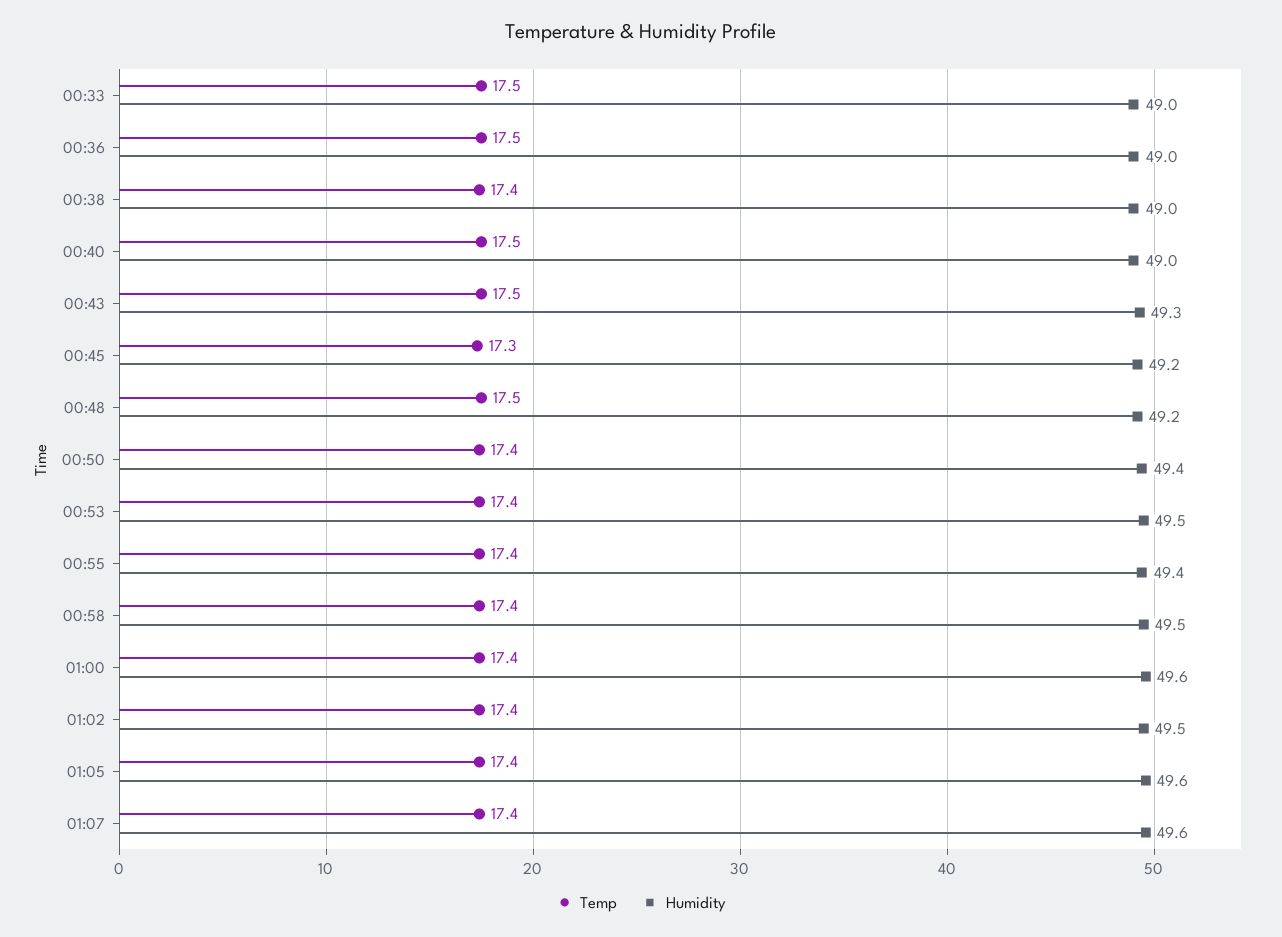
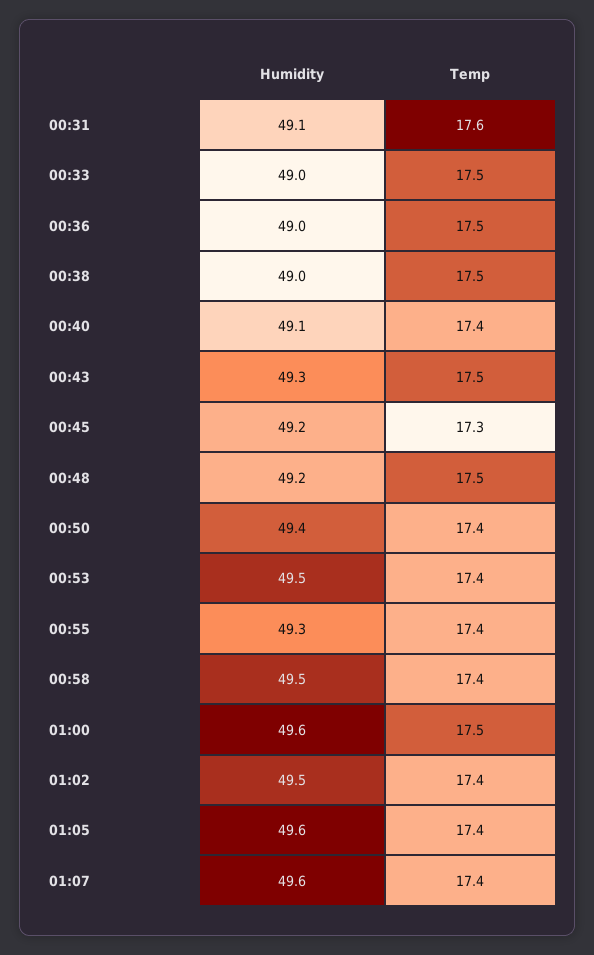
Temp, 00:38: 17.4 -> 17.5
Temp, 00:40: 17.5 -> 17.4
Humidity, 00:40: 49 -> 49.1
Humidity, 00:55: 49.4 -> 49.3
Temp, 01:00: 17.4 -> 17.5
Humidity, 00:31: none -> 49.1
Temp, 00:31: none -> 17.6

